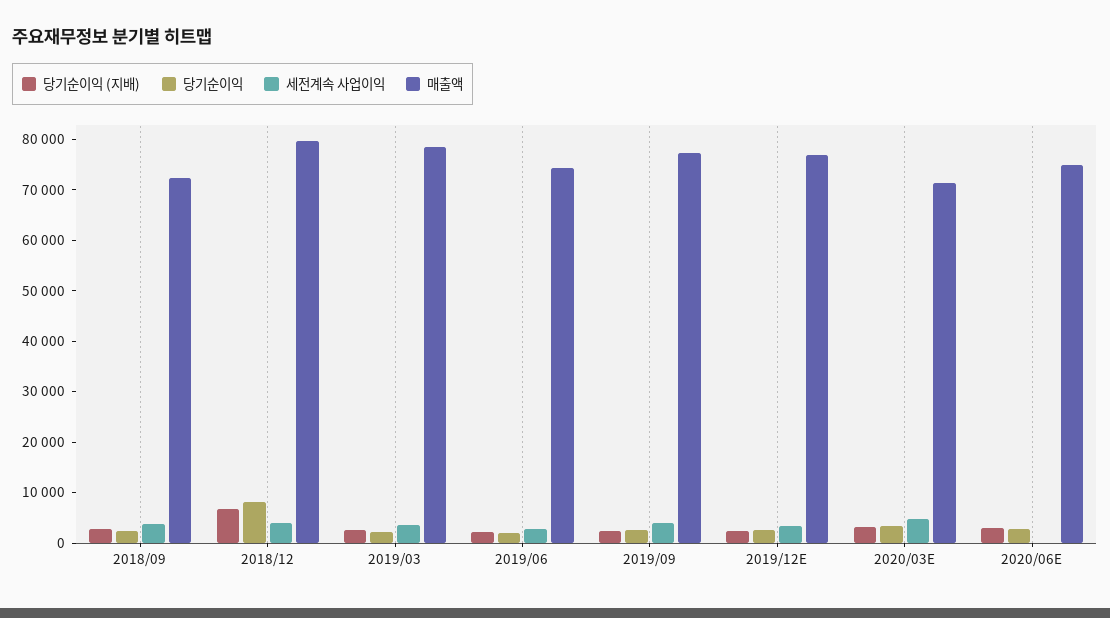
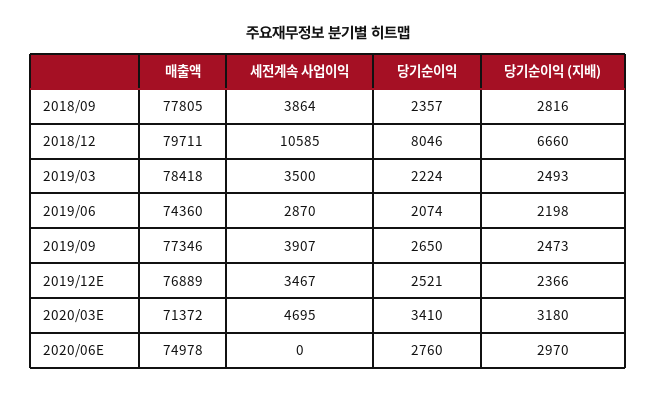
매출액, 2018/09: 72000 -> 77805
세전계속 사업이익, 2018/12: 4000 -> 10585

